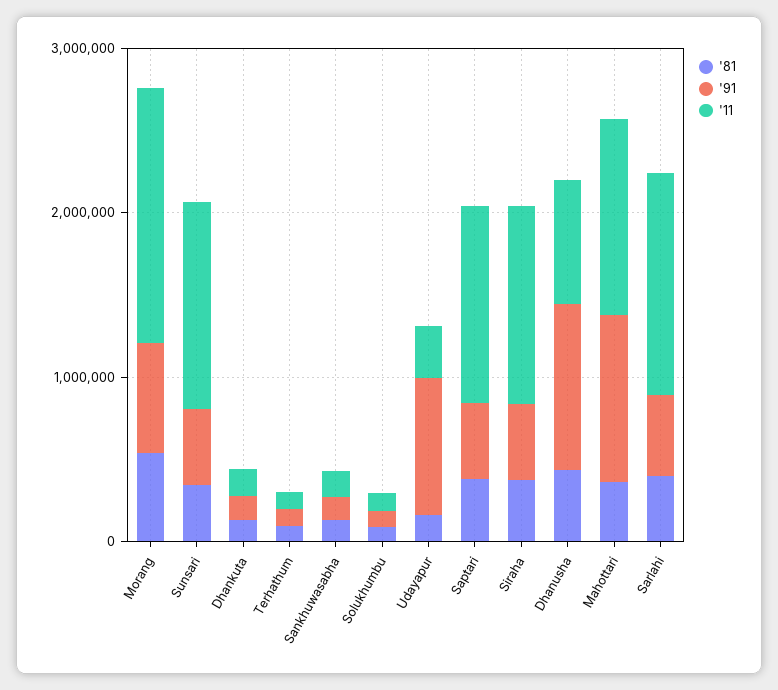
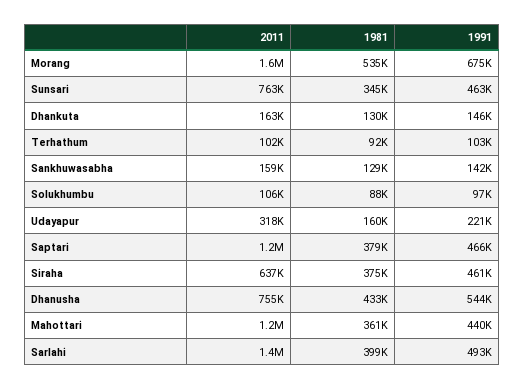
'11, Sunsari: 1200000 -> 763000
'91, Udayapur: 800000 -> 221000
'11, Siraha: 1200000 -> 637000
'91, Dhanusha: 1000000 -> 544000
'91, Mahottari: 1000000 -> 440000

